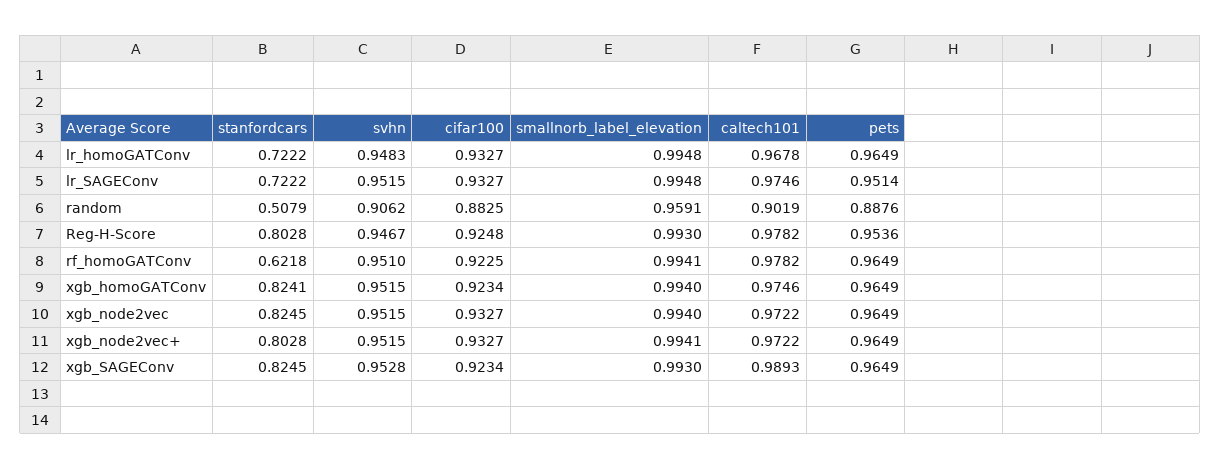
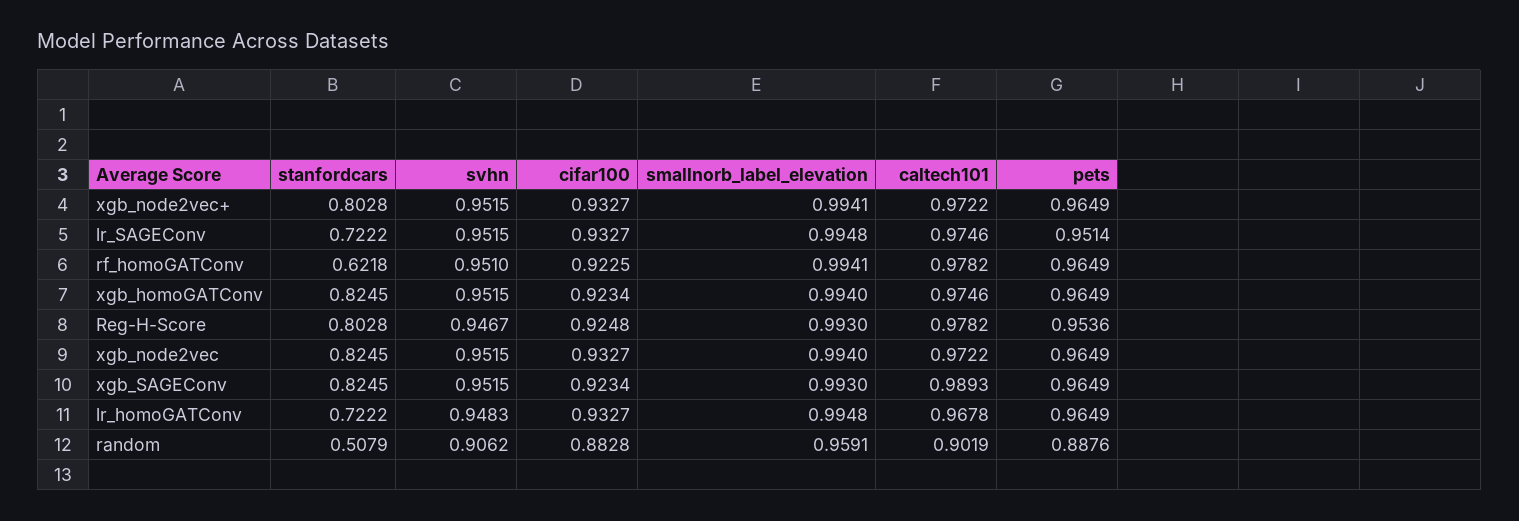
cifar100, random: 0.8825 -> 0.8828
stanfordcars, xgb_homoGATConv: 0.8241 -> 0.8245
svhn, xgb_SAGEConv: 0.9528 -> 0.9515

